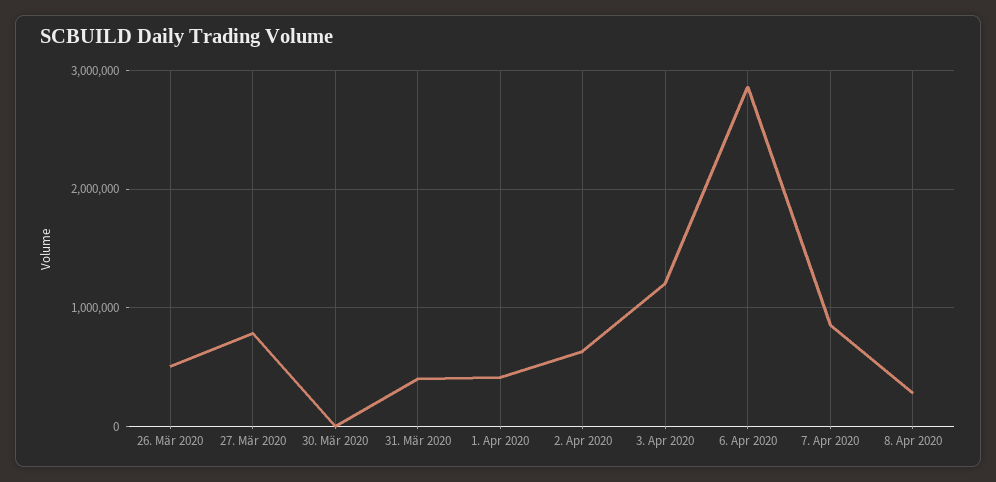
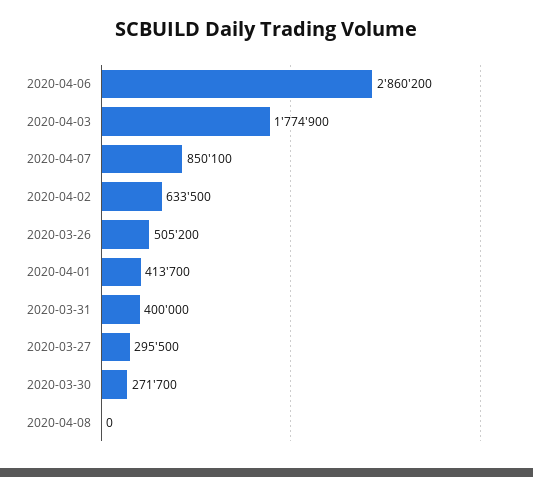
27. Mär 2020: 800000 -> 295500
30. Mär 2020: 0 -> 271700
3. Apr 2020: 1200000 -> 1774900
8. Apr 2020: 300000 -> 0

